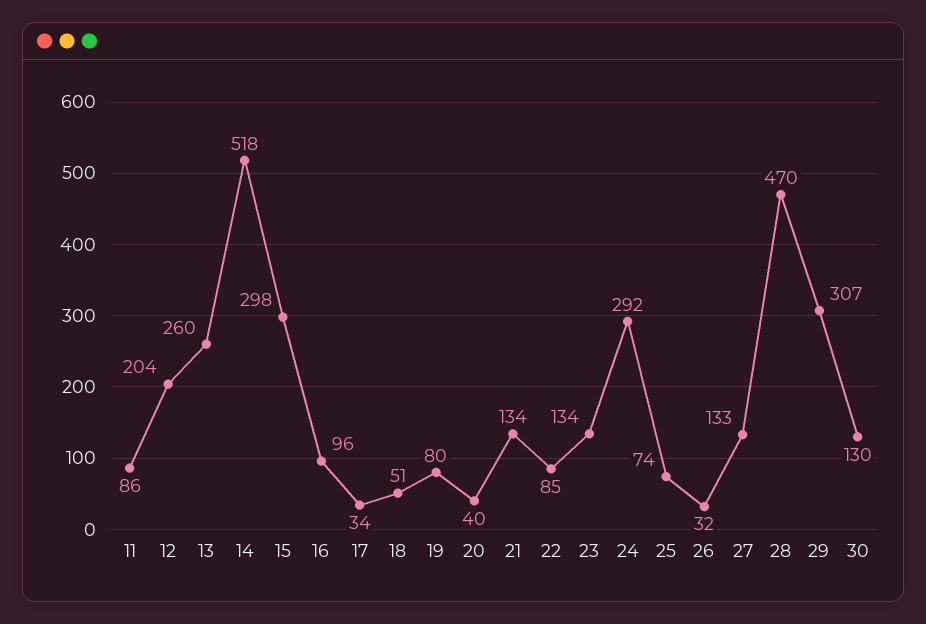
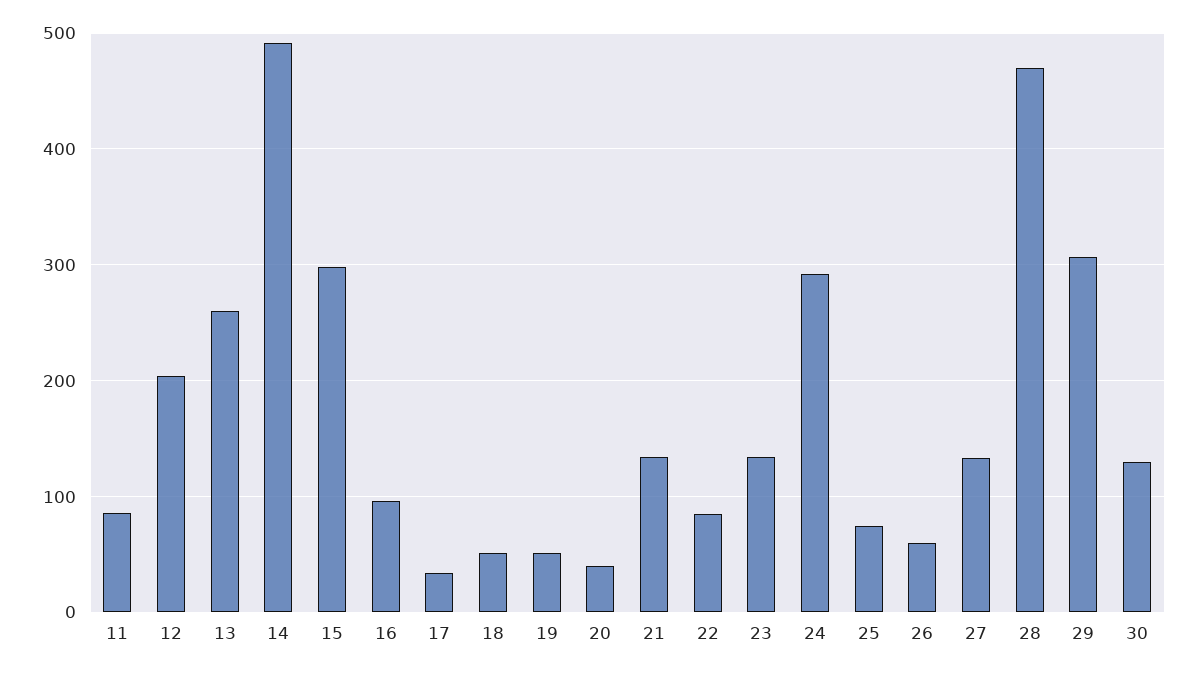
14: 518 -> 490
19: 80 -> 50
26: 32 -> 60

